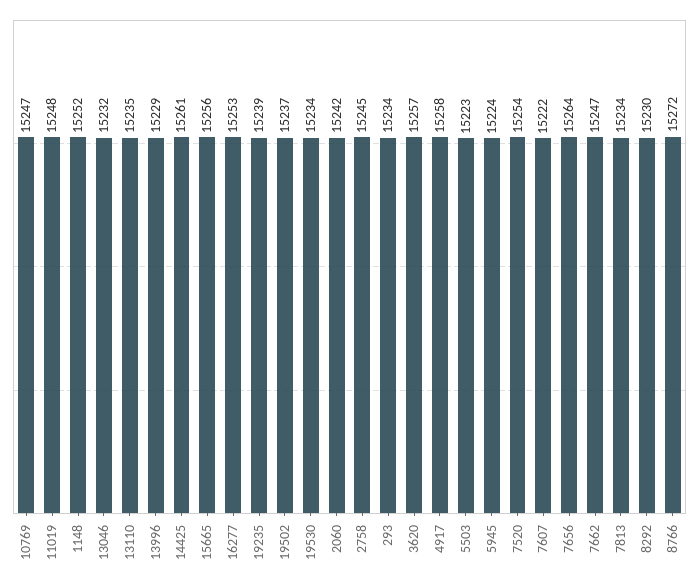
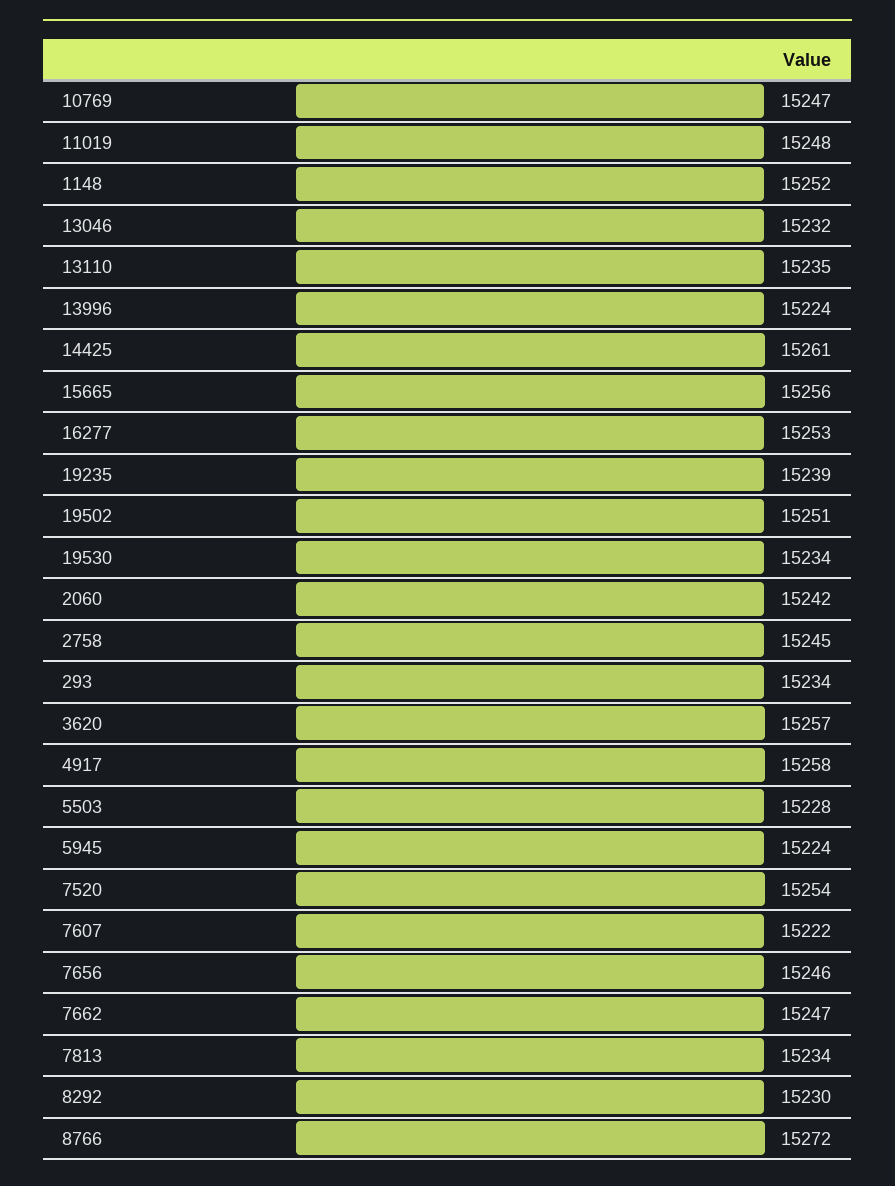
13996: 15229 -> 15224
19502: 15237 -> 15251
5503: 15223 -> 15228
7656: 15264 -> 15246

